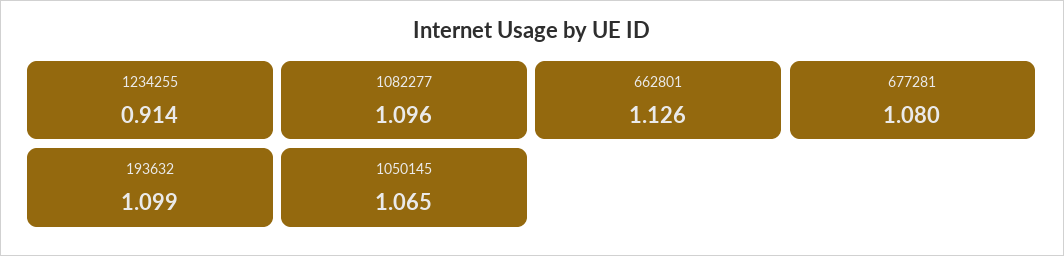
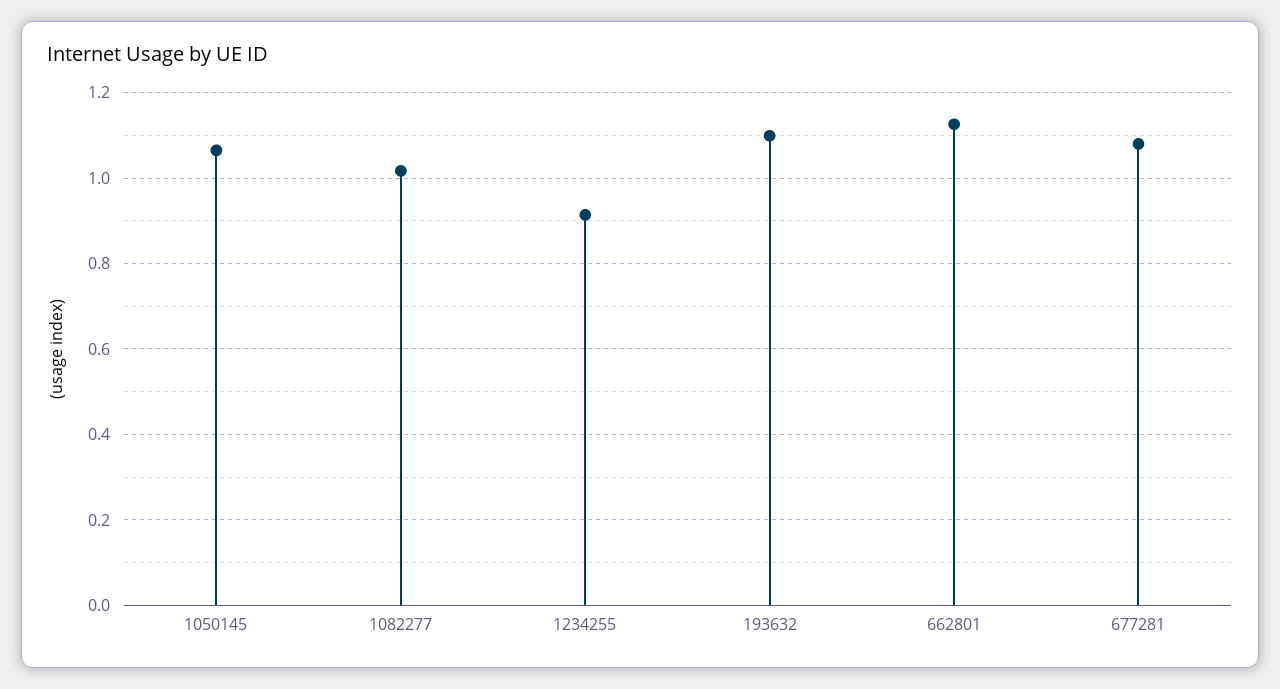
1082277: 1.096 -> 1.02

